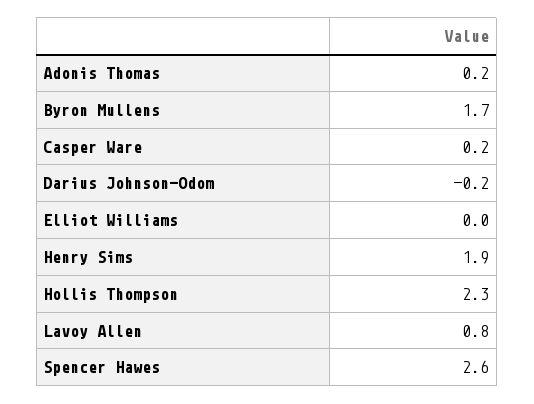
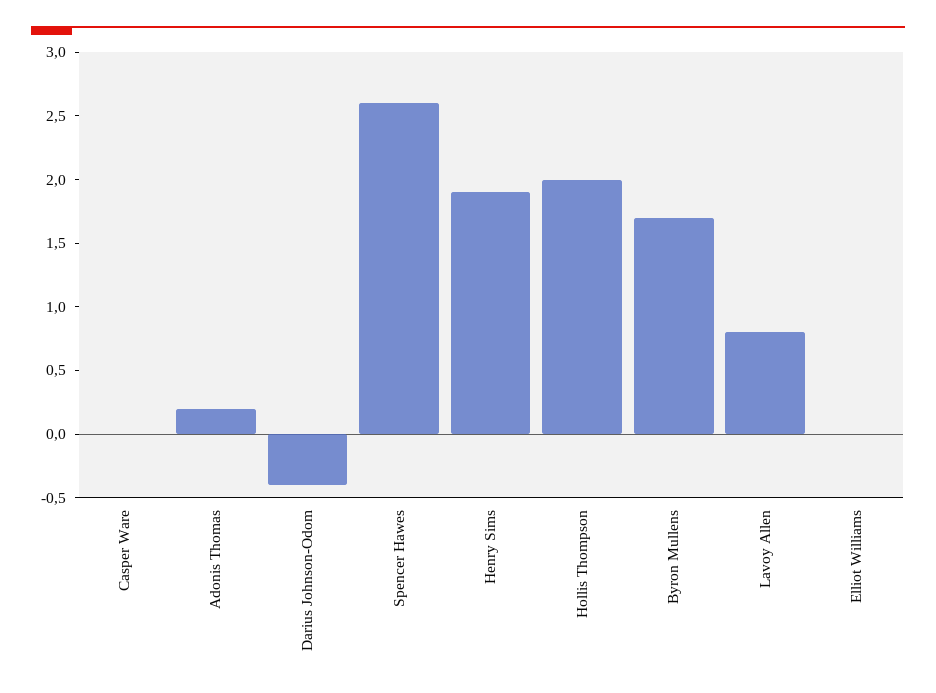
Casper Ware: 0.2 -> 0
Darius Johnson-Odom: -0.2 -> -0.4
Hollis Thompson: 2.3 -> 2

